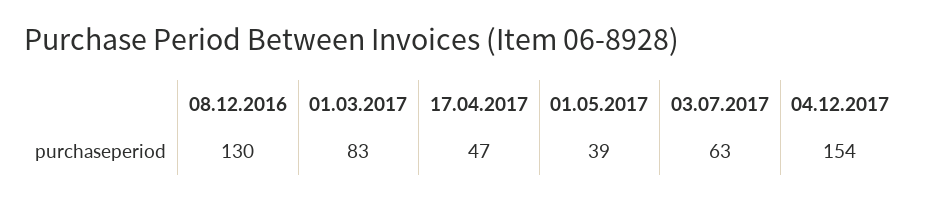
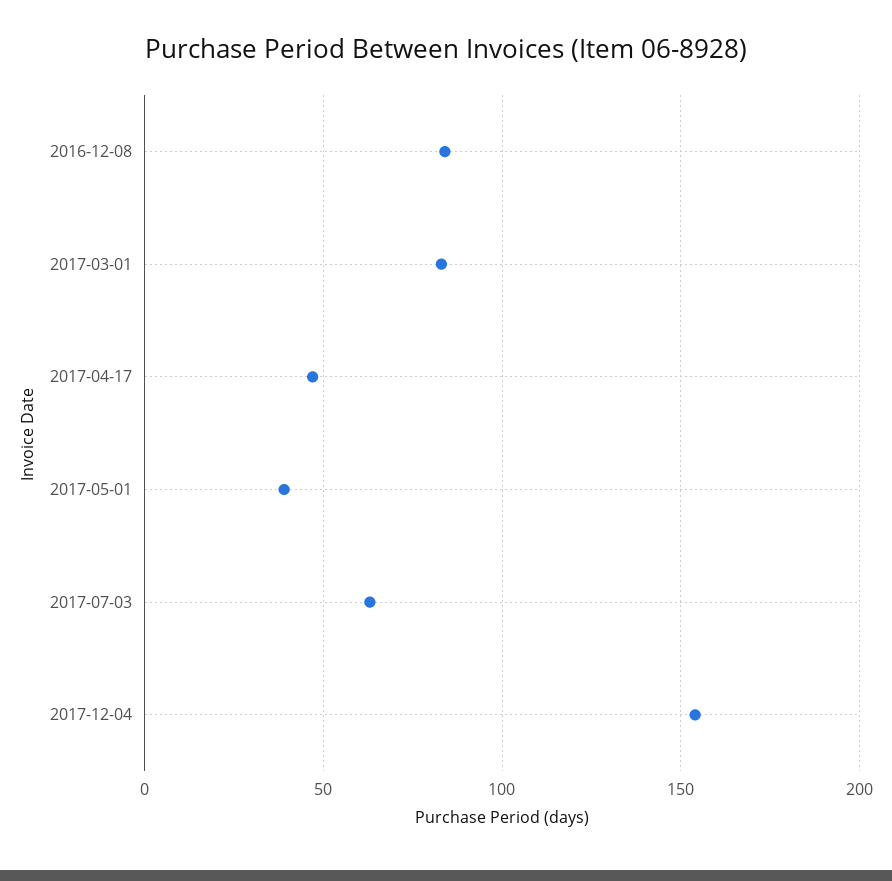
08.12.2016: 130 -> 85

